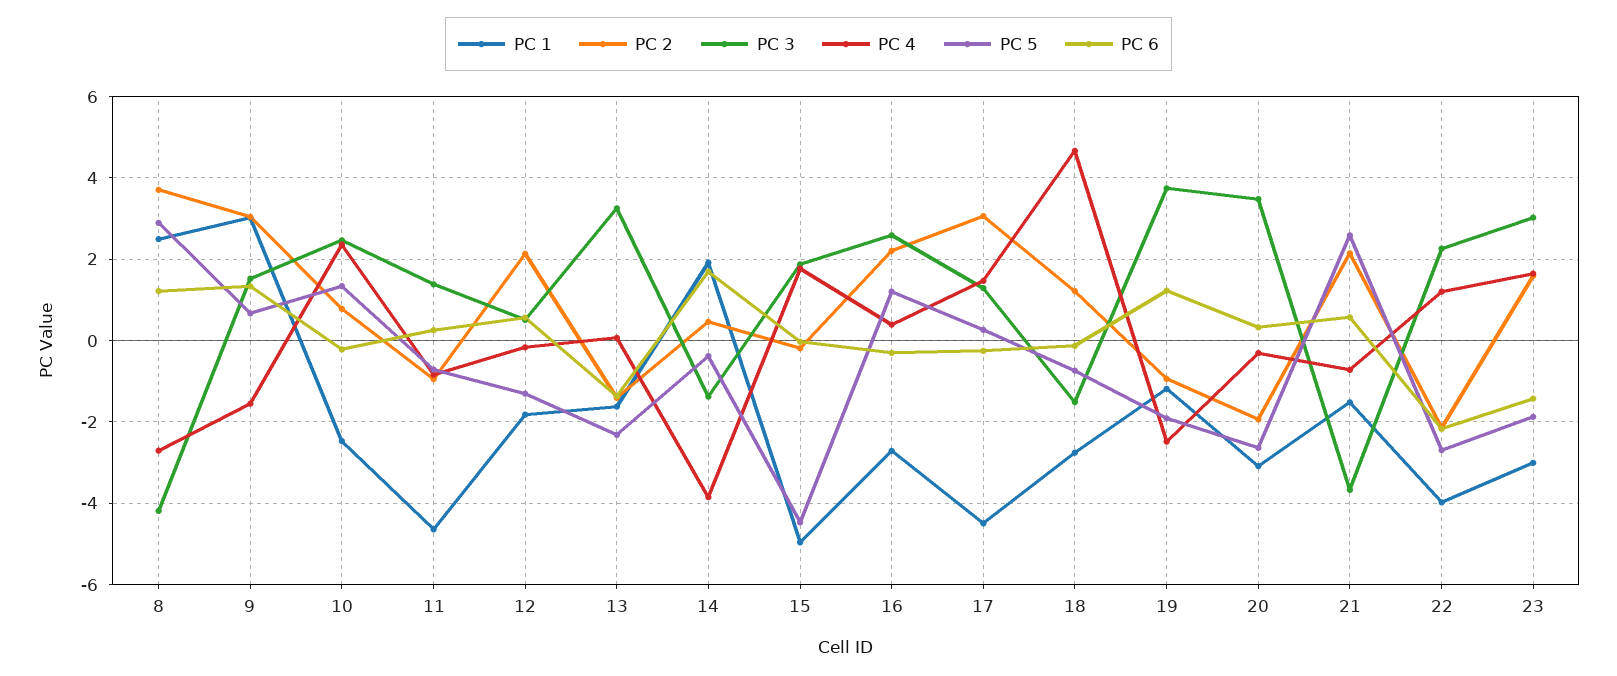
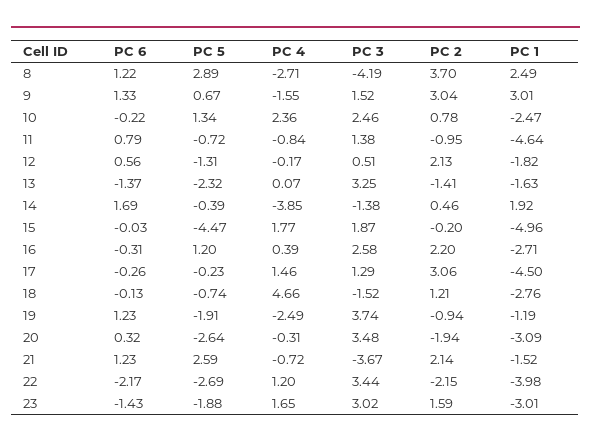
PC 6, 11: 0.2 -> 0.79
PC 5, 17: 0.2 -> -0.23
PC 6, 21: 0.6 -> 1.23
PC 3, 22: 2.2 -> 3.44

